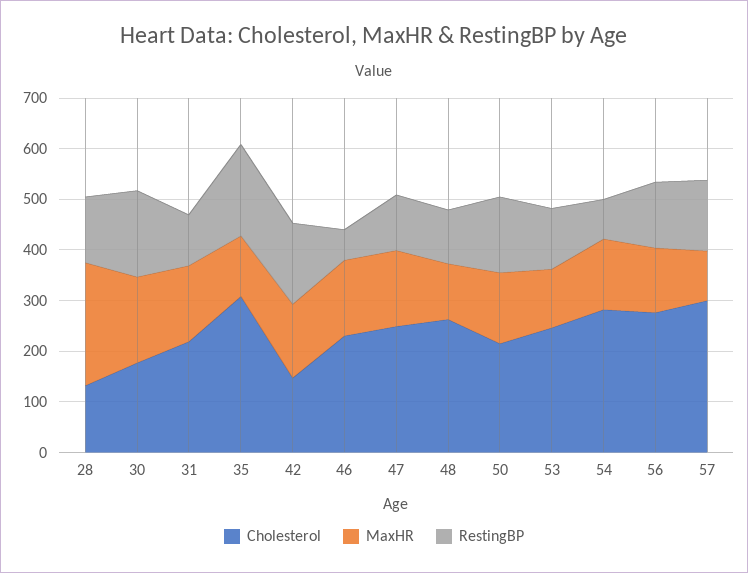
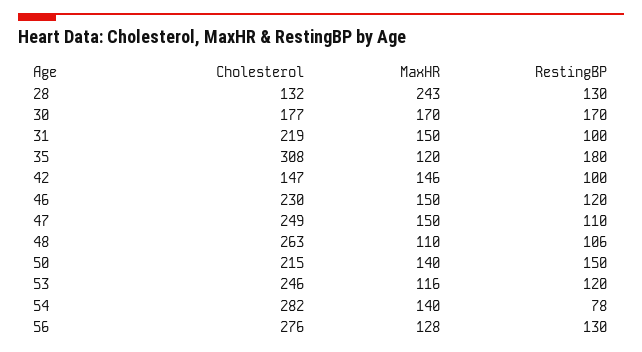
RestingBP, 42: 160 -> 100
RestingBP, 46: 60 -> 120
Cholesterol, 57: 300 -> none
MaxHR, 57: 100 -> none
RestingBP, 57: 140 -> none

